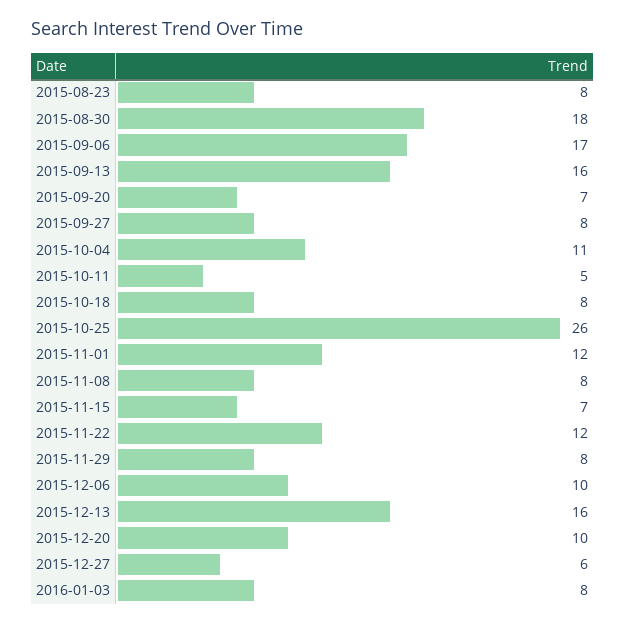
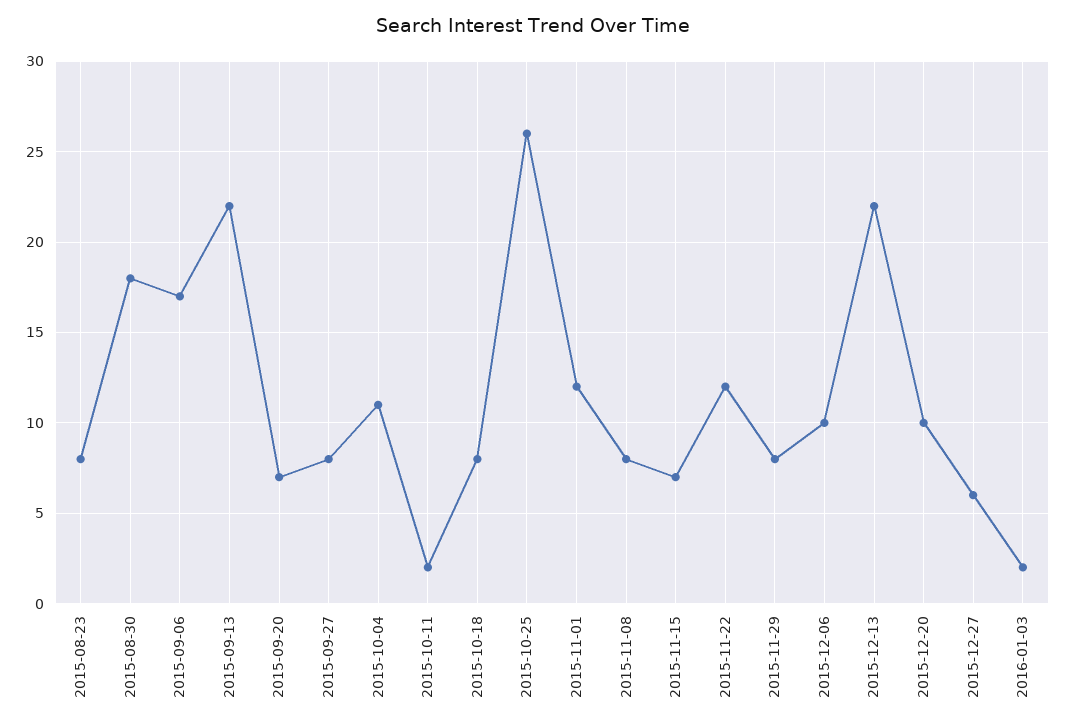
2015-09-13: 16 -> 22
2015-10-11: 5 -> 2
2015-12-13: 16 -> 22
2016-01-03: 8 -> 2

